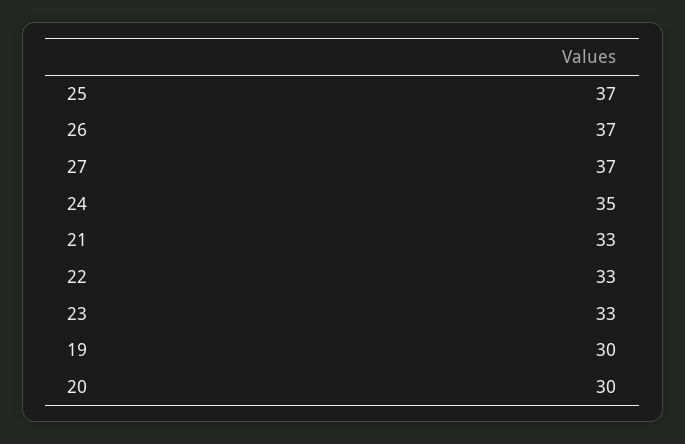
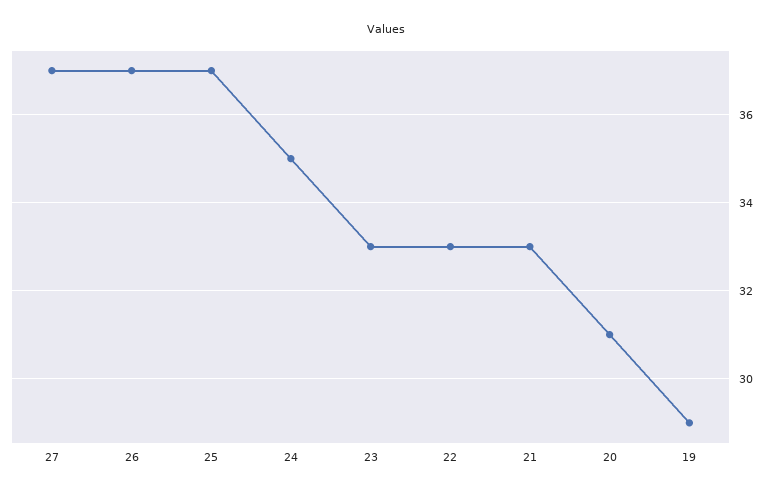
19: 30 -> 29
20: 30 -> 31

